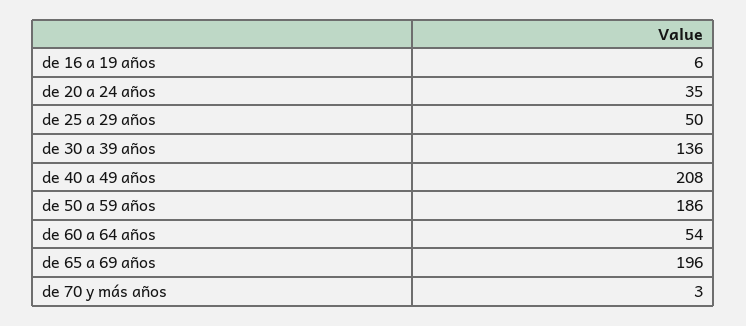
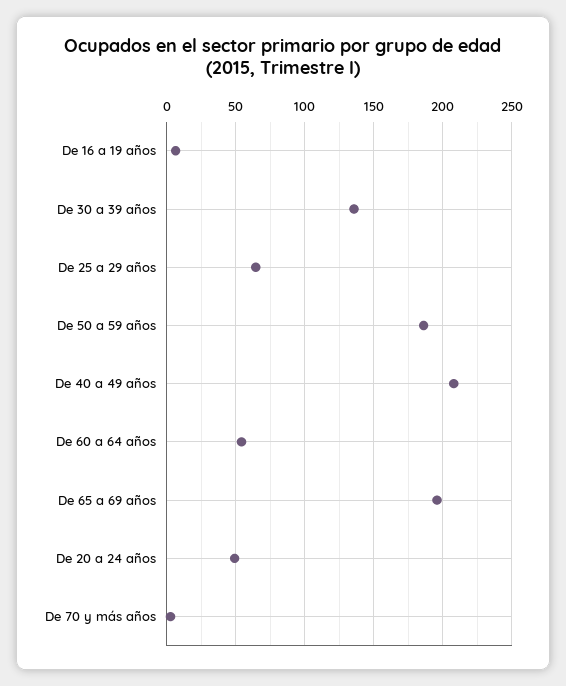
de 20 a 24 años: 35 -> 50
de 25 a 29 años: 50 -> 65

